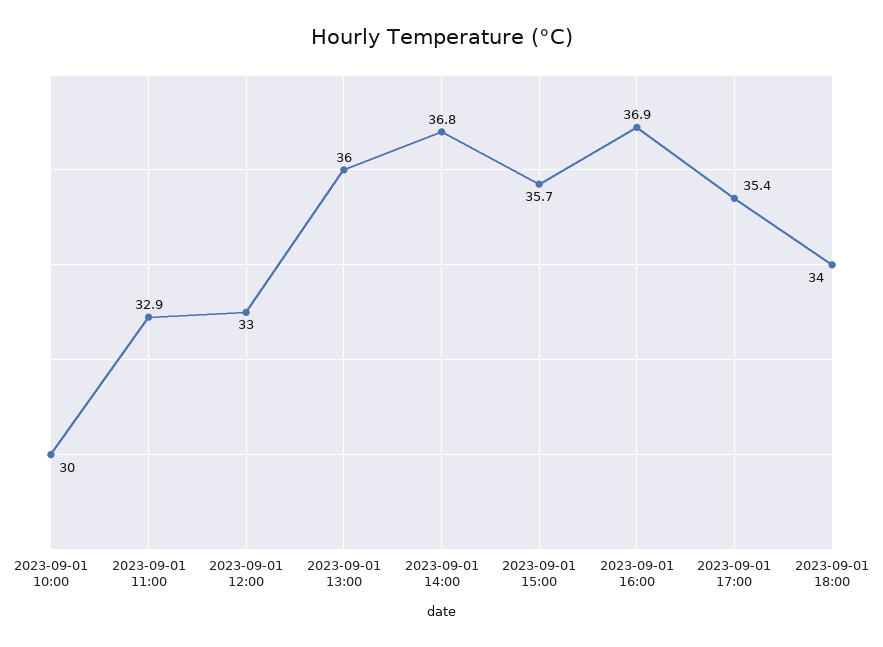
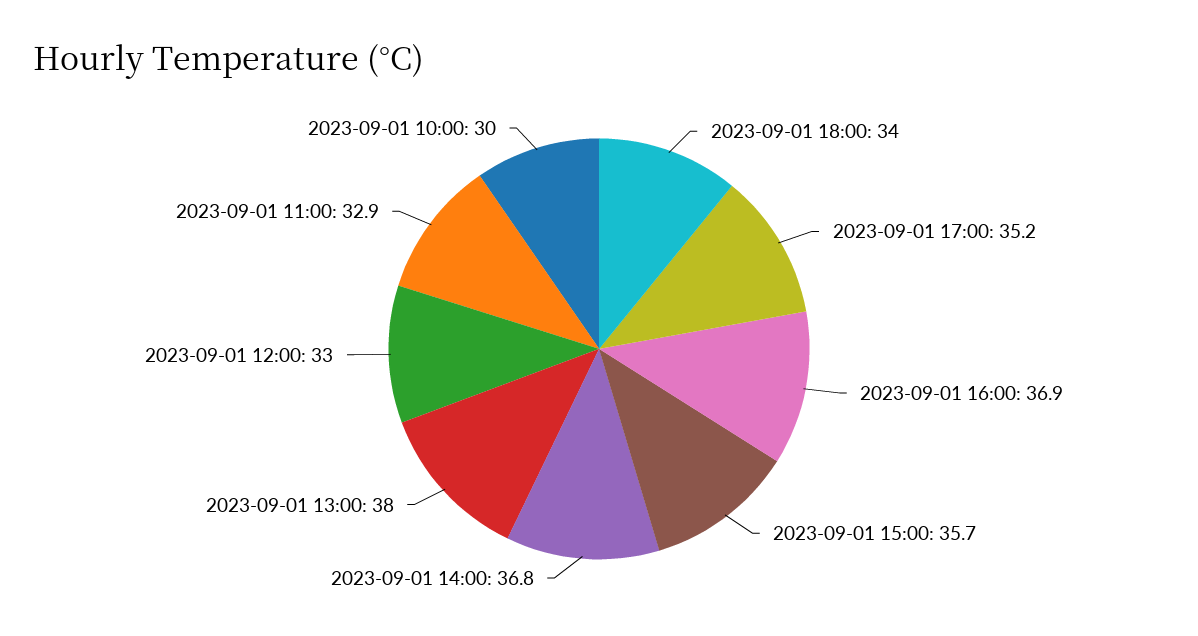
2023-09-01 13:00: 36 -> 38
2023-09-01 17:00: 35.4 -> 35.2

